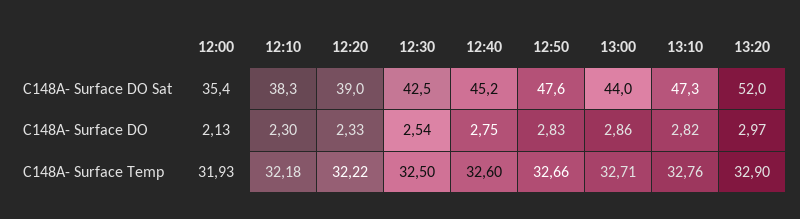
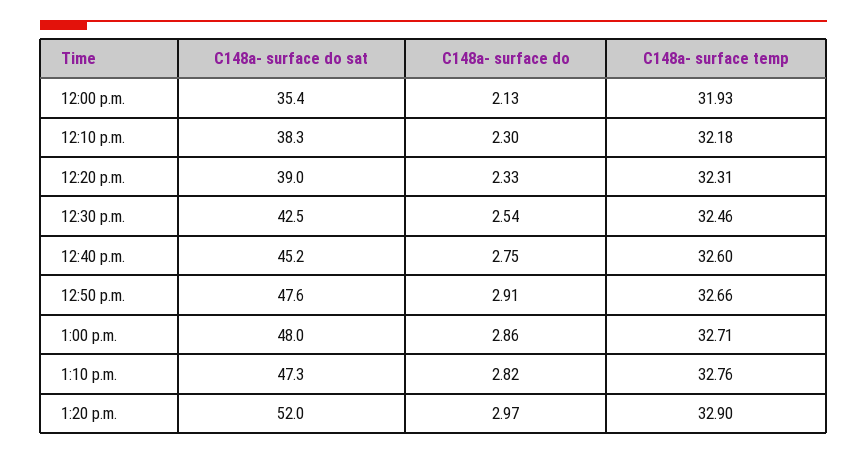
13:00, C148A- Surface DO Sat: 44 -> 48
12:50, C148A- Surface DO: 2.83 -> 2.91
12:20, C148A- Surface Temp: 32.22 -> 32.31
12:30, C148A- Surface Temp: 32.5 -> 32.46

